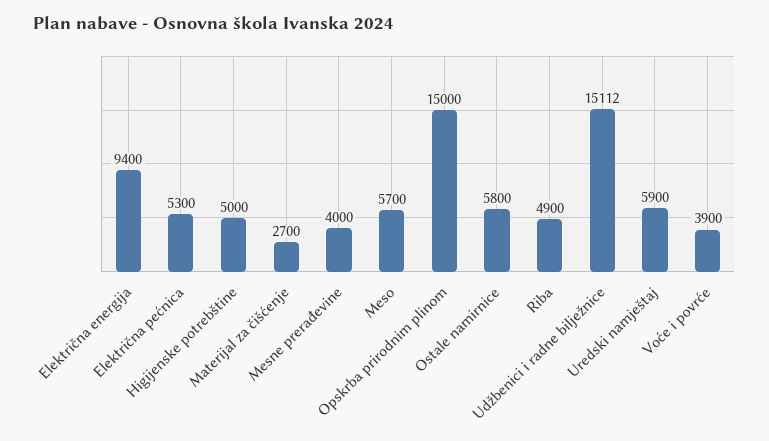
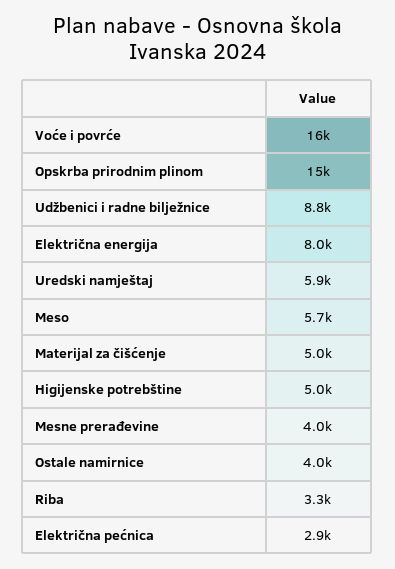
Električna energija: 9400 -> 8000
Električna pećnica: 5300 -> 2900
Materijal za čišćenje: 2700 -> 5000
Ostale namirnice: 5800 -> 4000
Riba: 4900 -> 3300
Udžbenici i radne bilježnice: 15112 -> 8800
Voće i povrće: 3900 -> 16000

